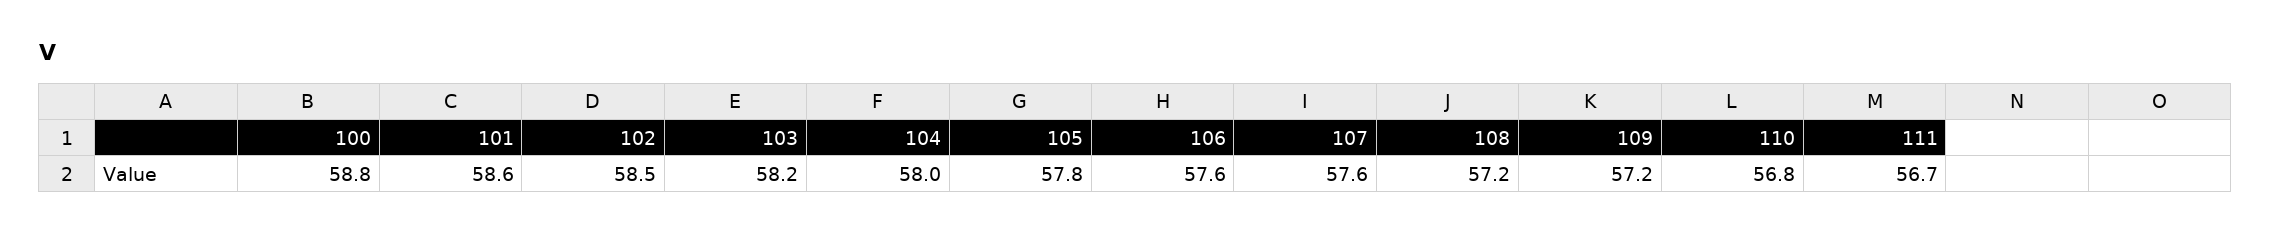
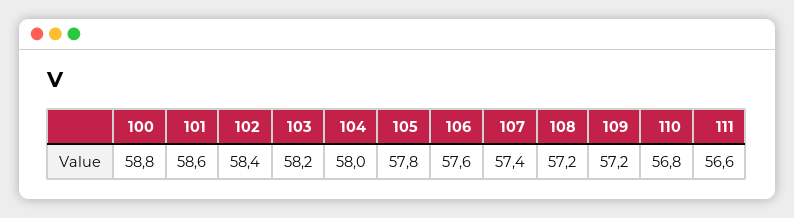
102: 58.5 -> 58.4
107: 57.6 -> 57.4
111: 56.7 -> 56.6

